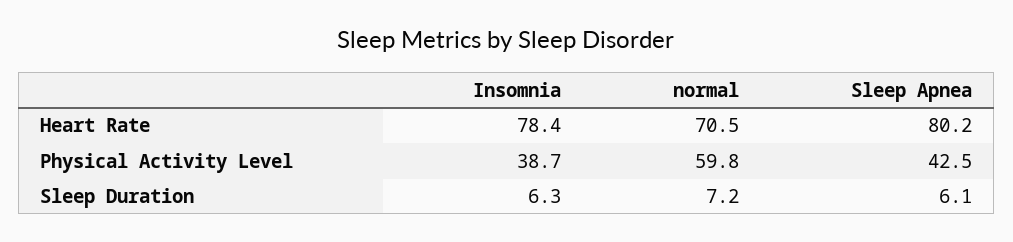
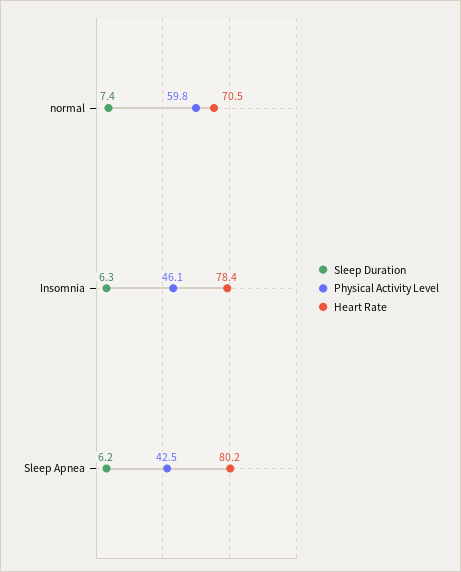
Physical Activity Level, Insomnia: 38.7 -> 46.1
Sleep Duration, normal: 7.2 -> 7.4
Sleep Duration, Sleep Apnea: 6.1 -> 6.2

